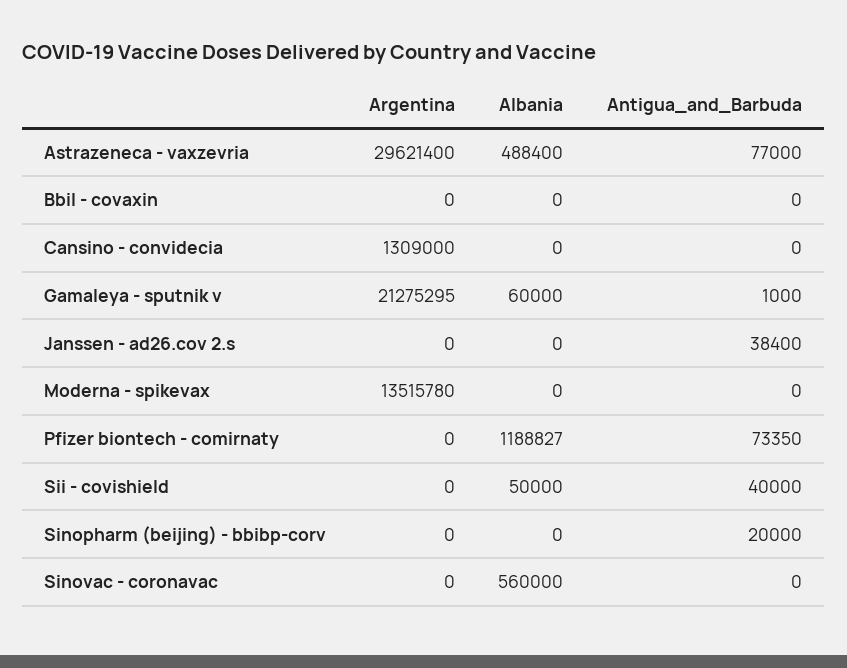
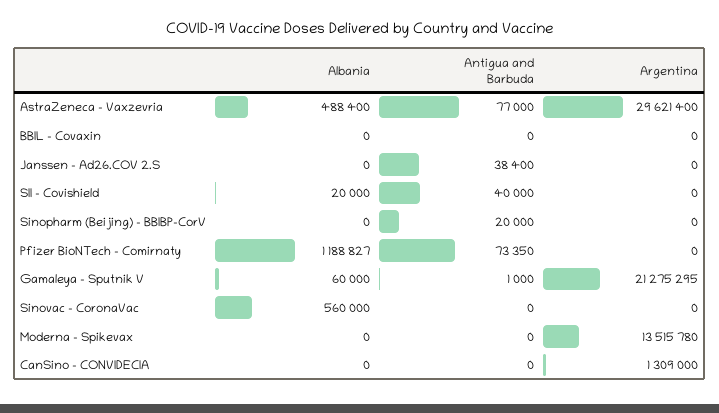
Albania, Sii - covishield: 50000 -> 20000

